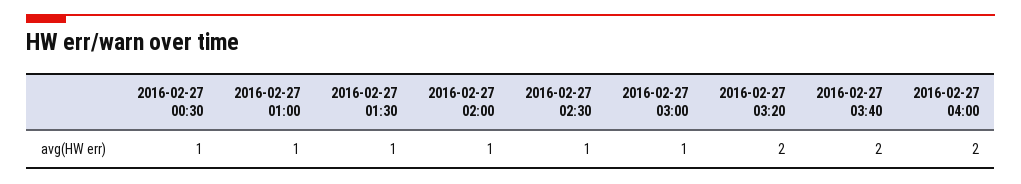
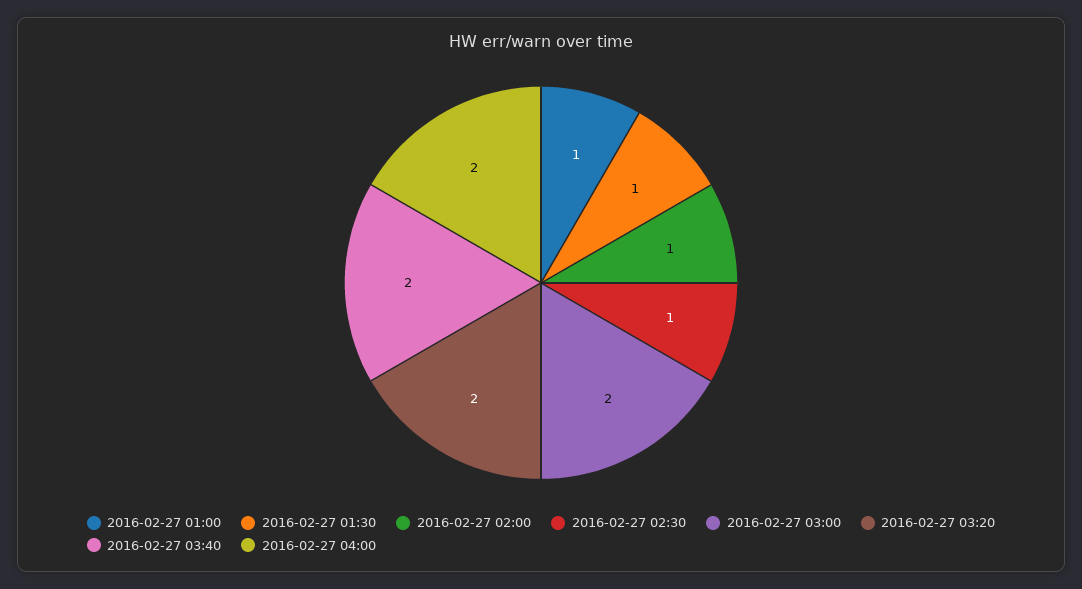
2016-02-27 00:30: 1 -> none
2016-02-27 03:00: 1 -> 2

